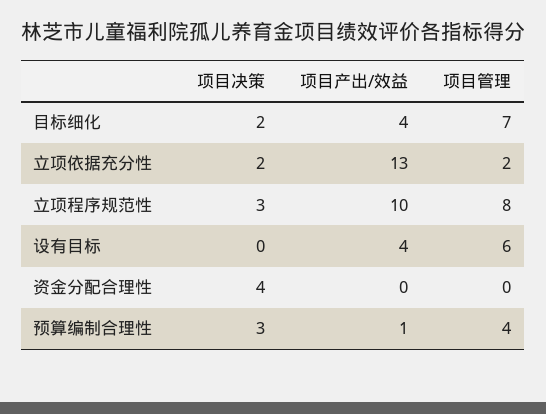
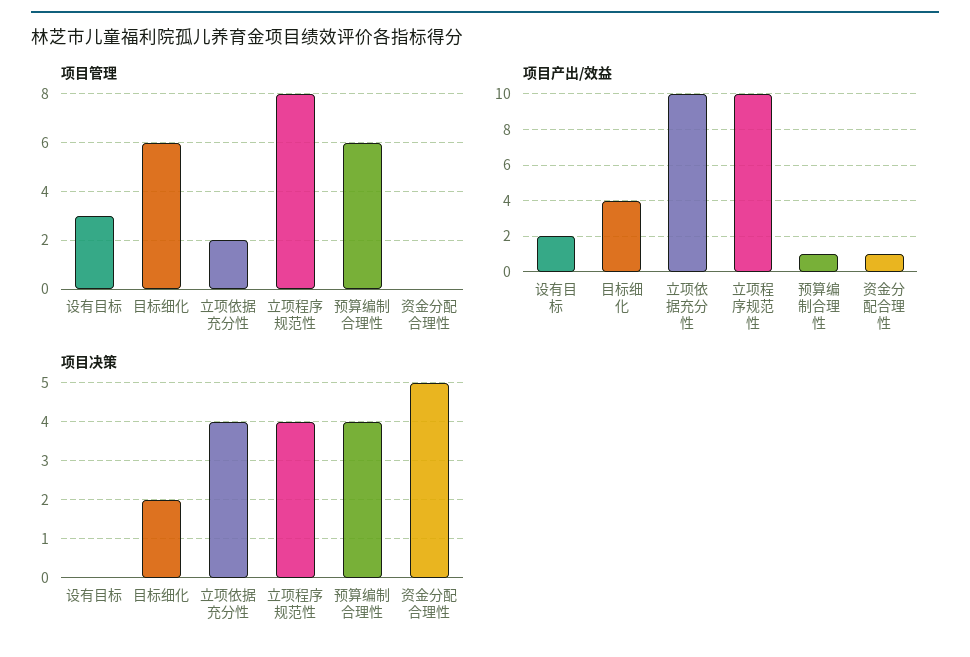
项目管理, 目标细化: 7 -> 6
项目决策, 立项依据充分性: 2 -> 4
项目产出/效益, 立项依据充分性: 13 -> 10
项目决策, 立项程序规范性: 3 -> 4
项目产出/效益, 设有目标: 4 -> 2
项目管理, 设有目标: 6 -> 3
项目决策, 资金分配合理性: 4 -> 5
项目产出/效益, 资金分配合理性: 0 -> 1
项目决策, 预算编制合理性: 3 -> 4
项目管理, 预算编制合理性: 4 -> 6

